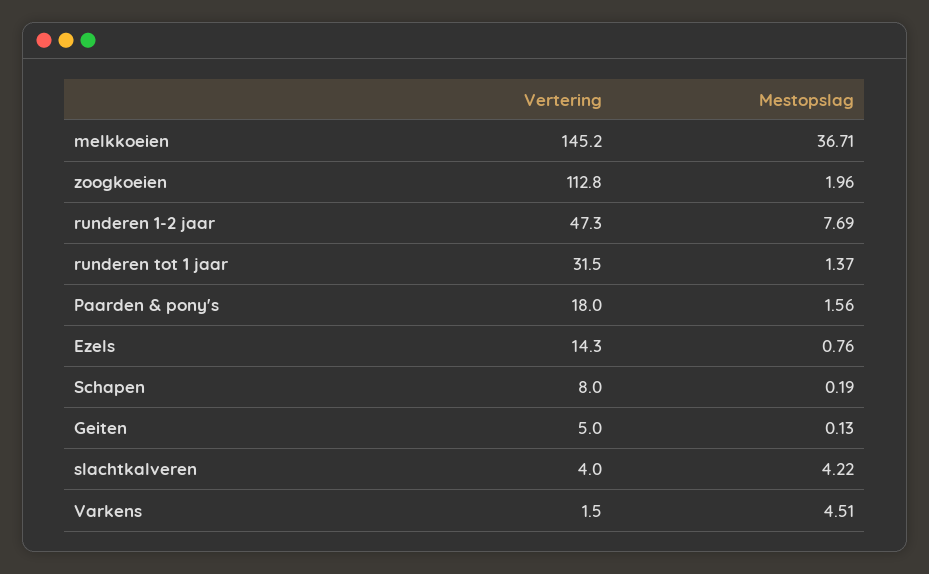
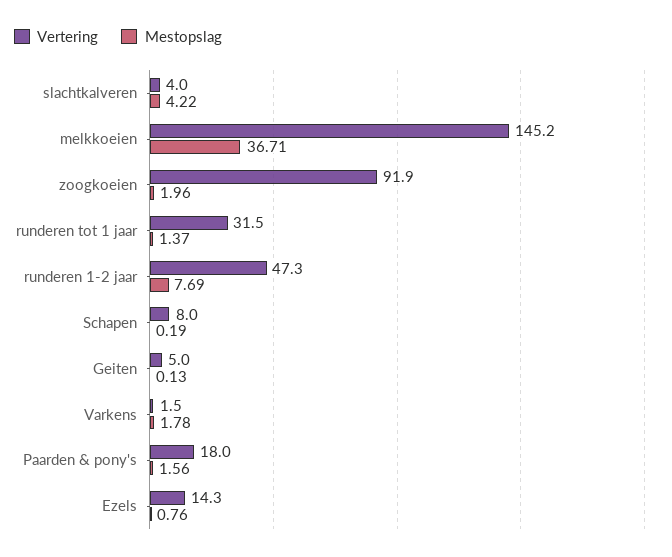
Vertering, zoogkoeien: 112.8 -> 91.9
Mestopslag, Varkens: 4.51 -> 1.78

